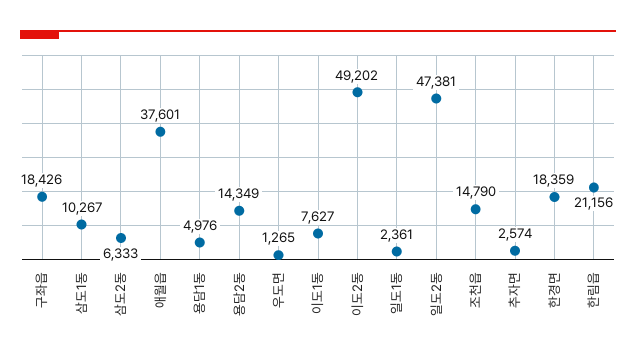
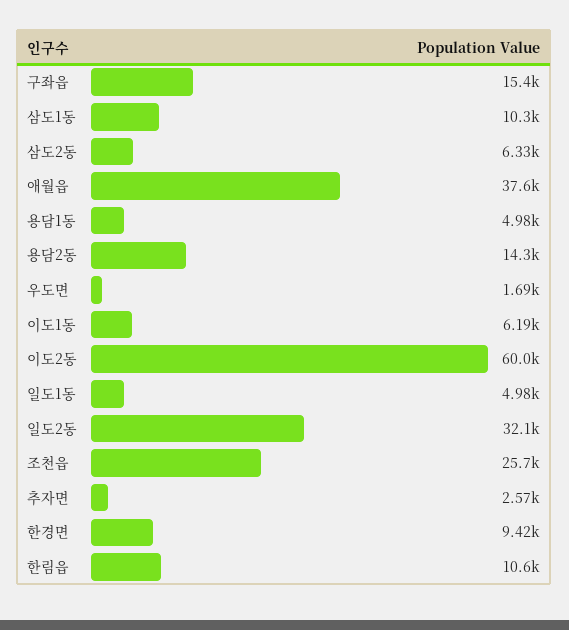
구좌읍: 18426 -> 15400
우도면: 1265 -> 1690
이도1동: 7627 -> 6190
이도2동: 49202 -> 60000
일도1동: 2361 -> 4980
일도2동: 47381 -> 32100
조천읍: 14790 -> 25700
한경면: 18359 -> 9420
한림읍: 21156 -> 10600

